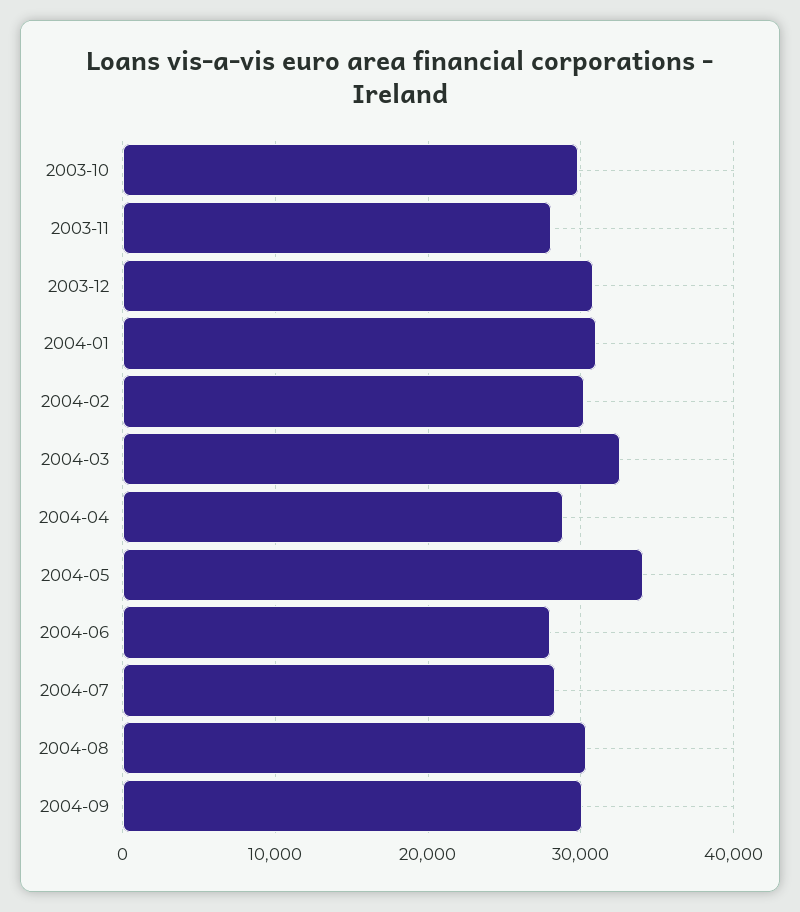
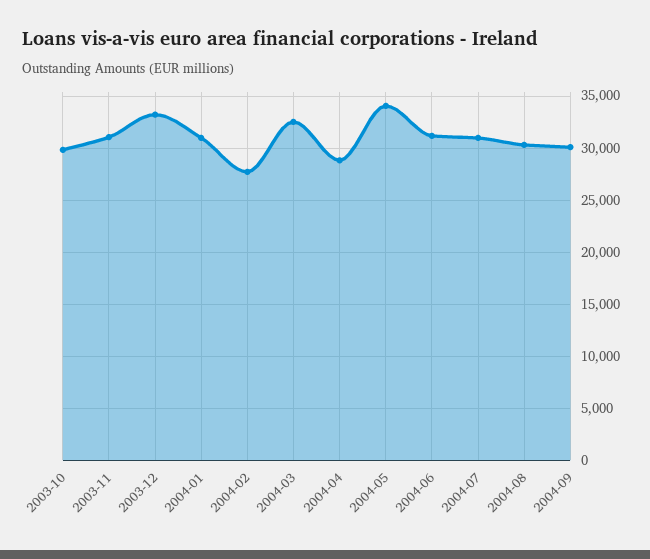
2003-11: 28000 -> 31000
2003-12: 31000 -> 33000
2004-02: 30000 -> 28000
2004-06: 28000 -> 31000
2004-07: 28000 -> 31000

